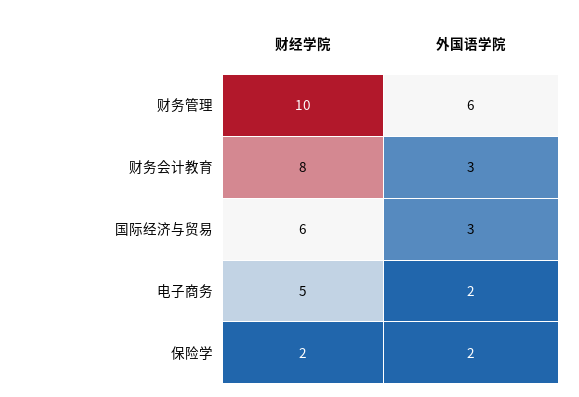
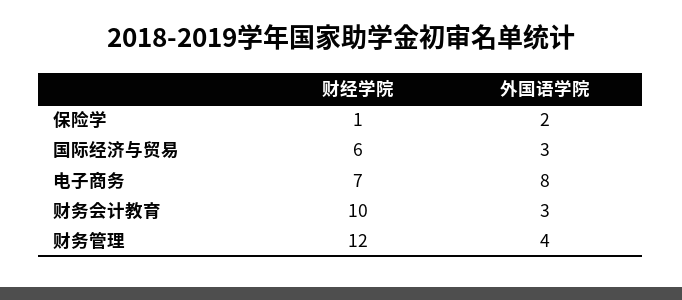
财经学院, 财务管理: 10 -> 12
外国语学院, 财务管理: 6 -> 4
财经学院, 财务会计教育: 8 -> 10
财经学院, 电子商务: 5 -> 7
外国语学院, 电子商务: 2 -> 8
财经学院, 保险学: 2 -> 1

